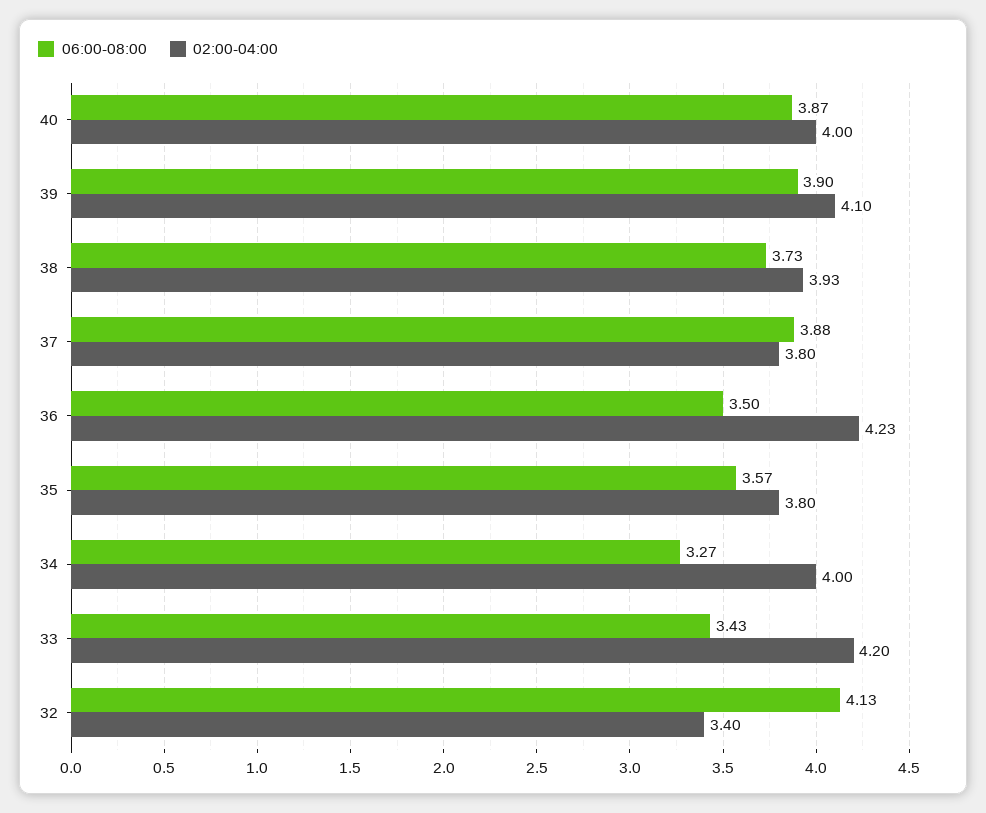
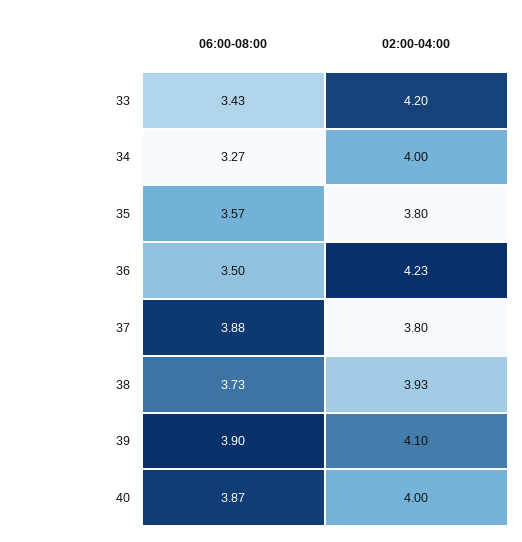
06:00-08:00, 32: 4.13 -> none
02:00-04:00, 32: 3.4 -> none

